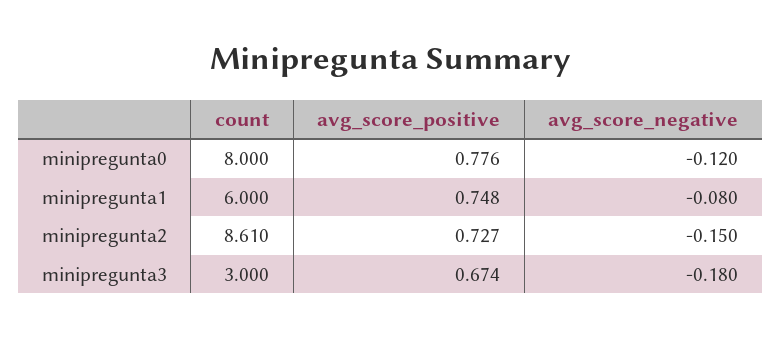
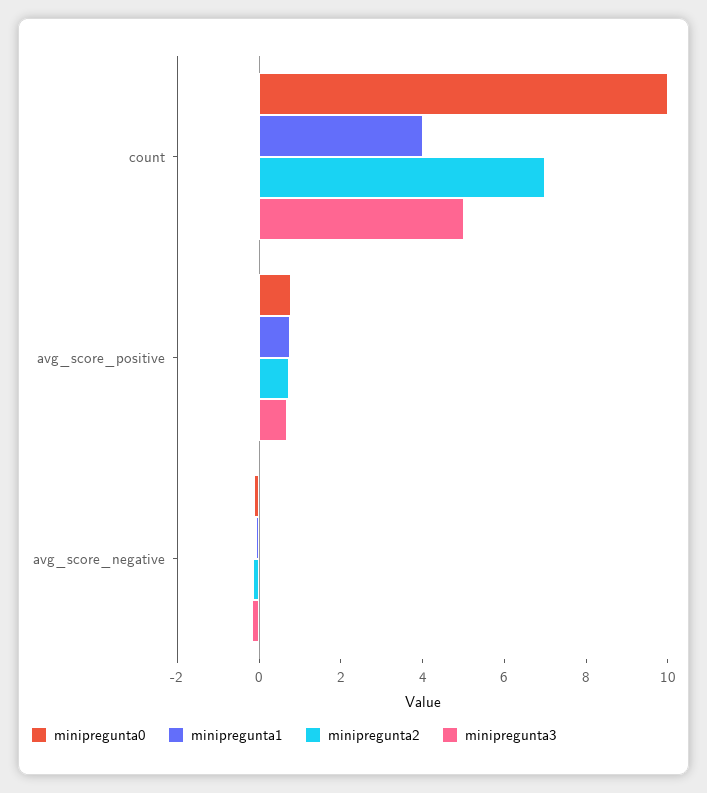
minipregunta0, count: 8 -> 10
minipregunta1, count: 6 -> 4
minipregunta2, count: 8.61 -> 7
minipregunta3, count: 3 -> 5

